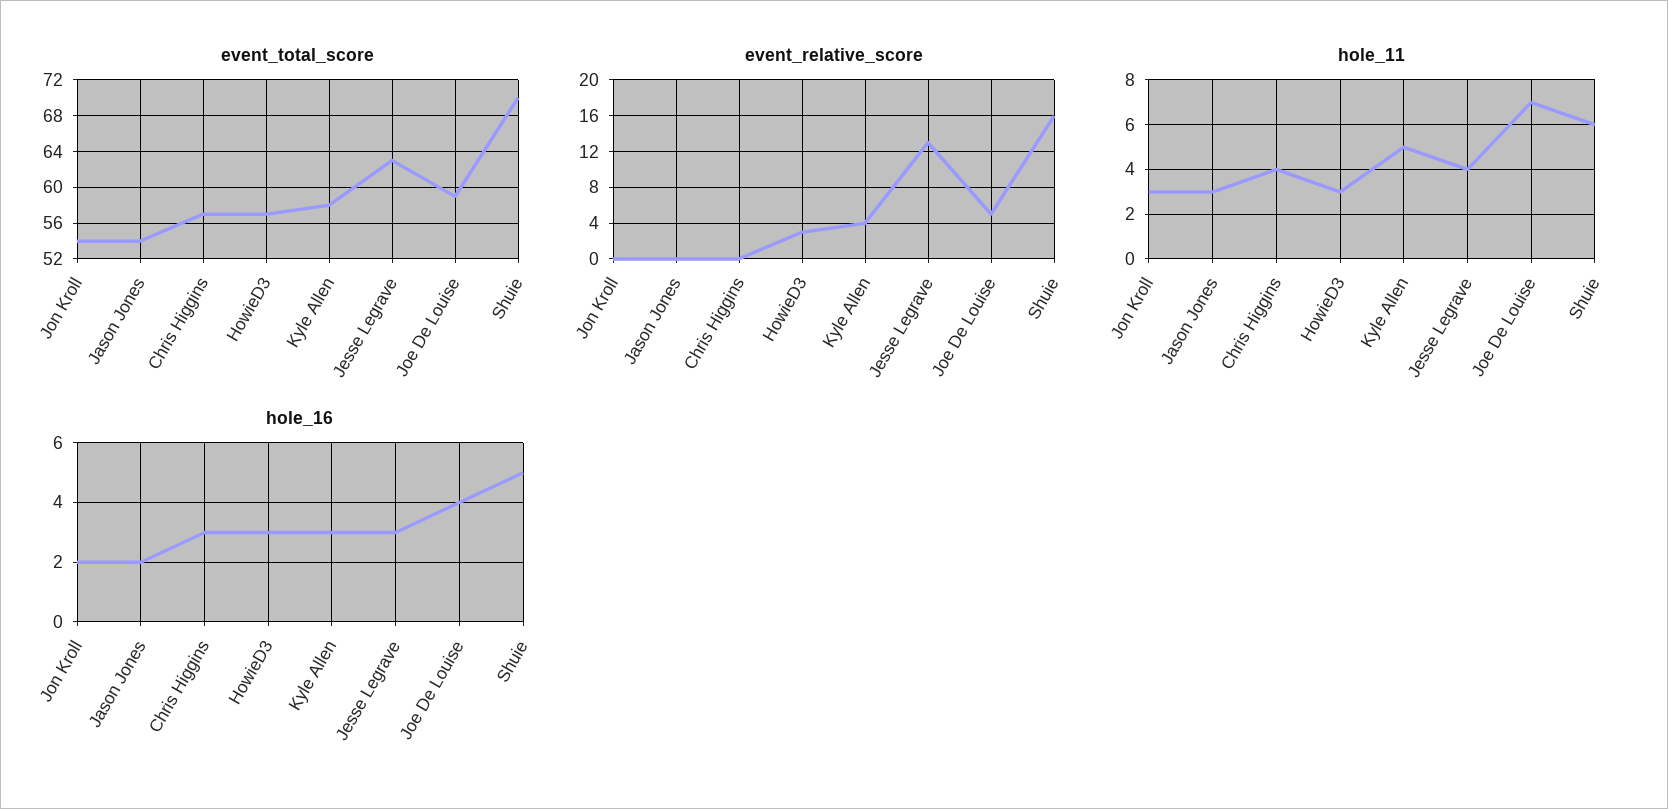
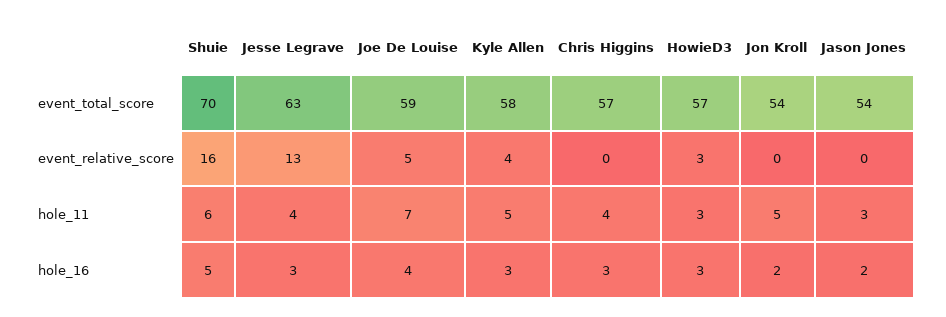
hole_11, Jon Kroll: 3 -> 5

